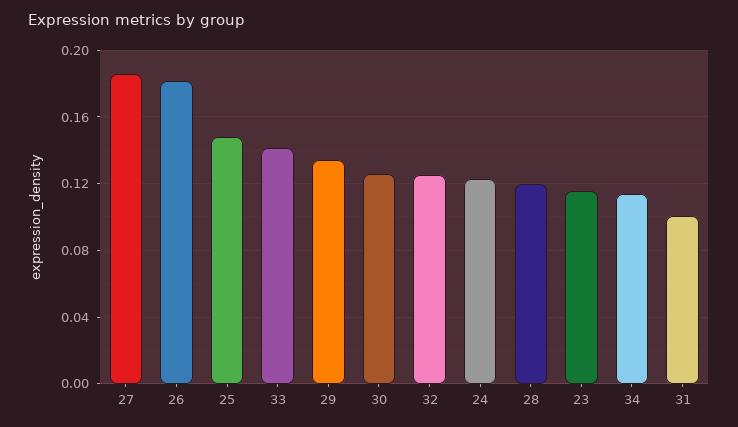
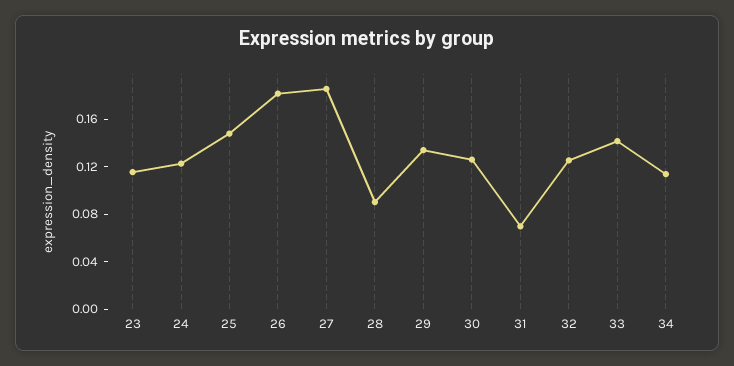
28: 0.12 -> 0.09
31: 0.1 -> 0.07

